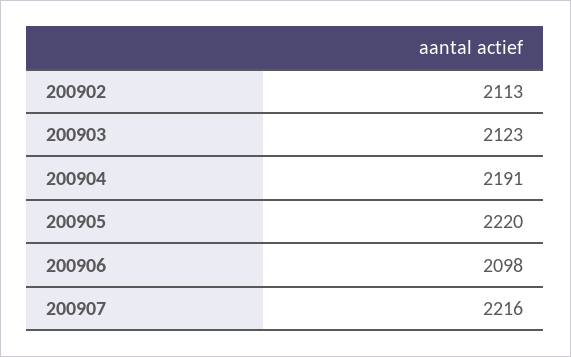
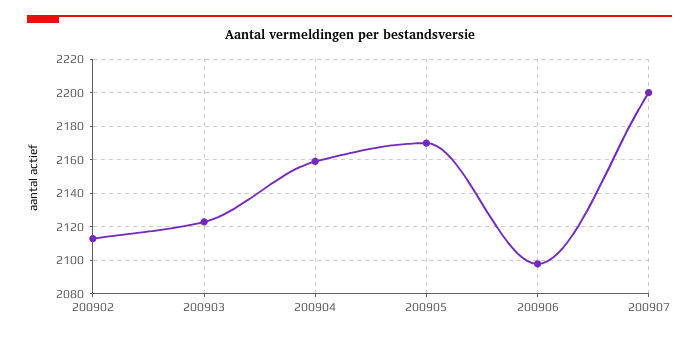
200904: 2191 -> 2160
200905: 2220 -> 2170
200907: 2216 -> 2200

